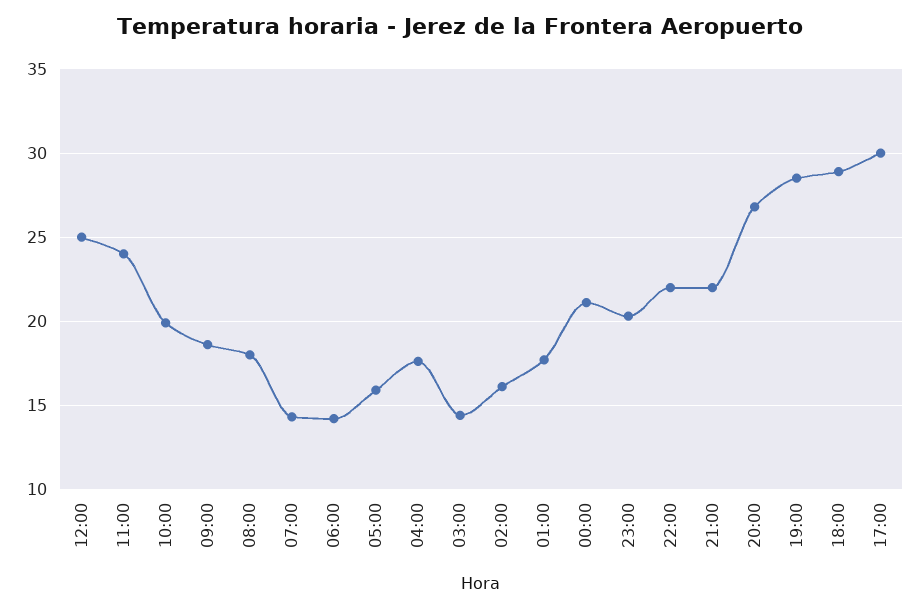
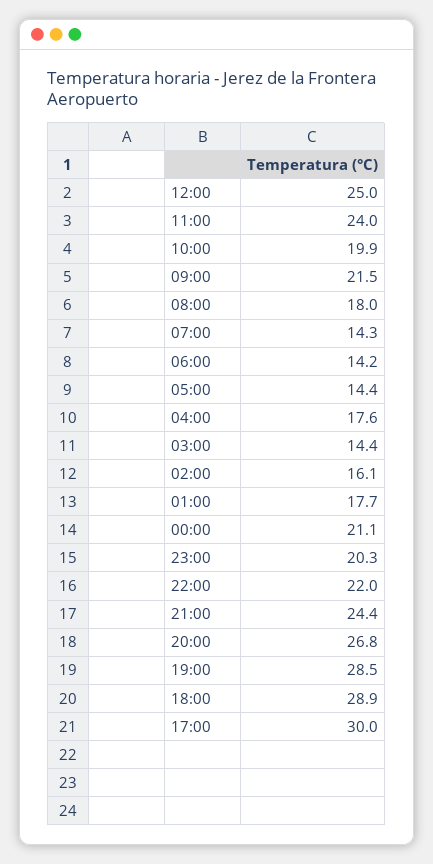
09:00: 18.5 -> 21.5
05:00: 16 -> 14.4
21:00: 22 -> 24.4

